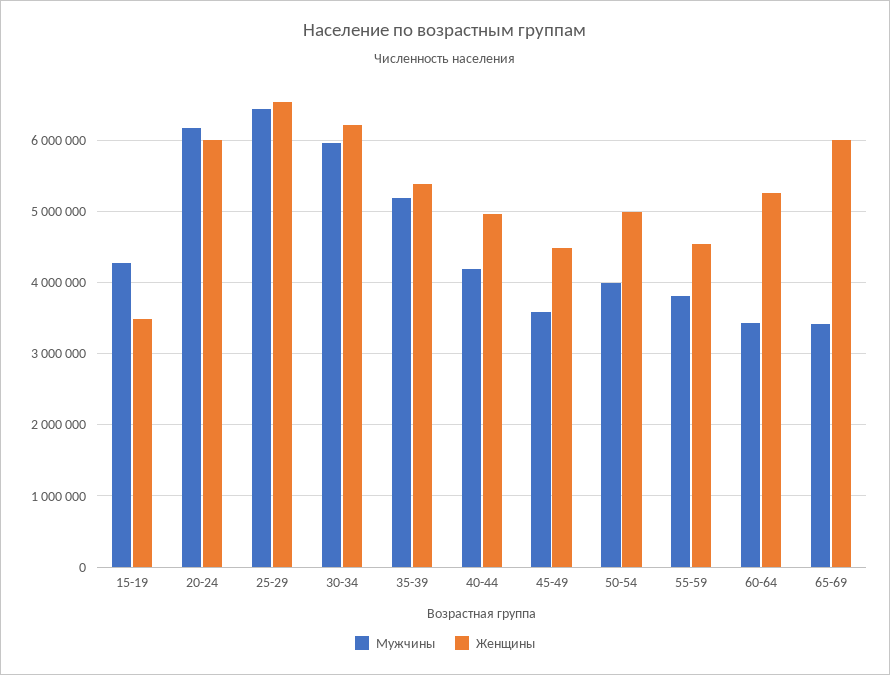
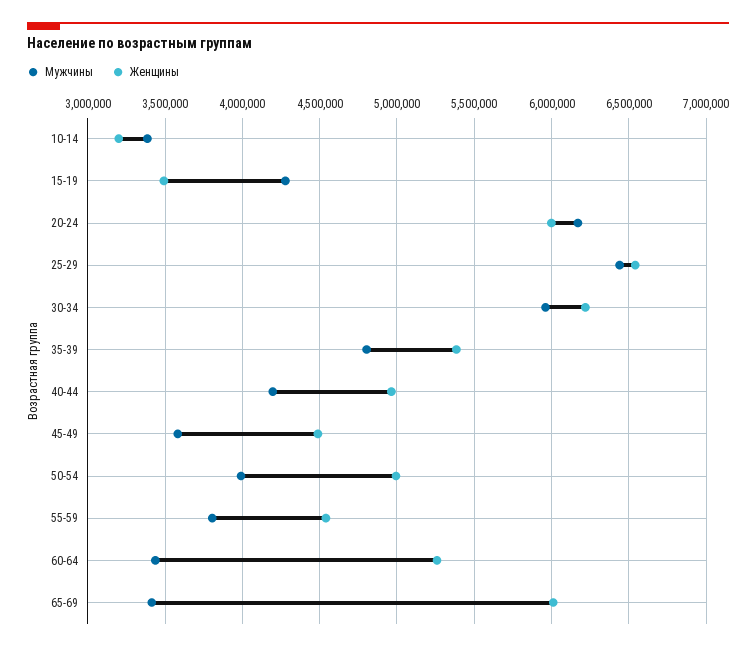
Мужчины, 35-39: 5200000 -> 4800000
Мужчины, 10-14: none -> 3400000
Женщины, 10-14: none -> 3200000

